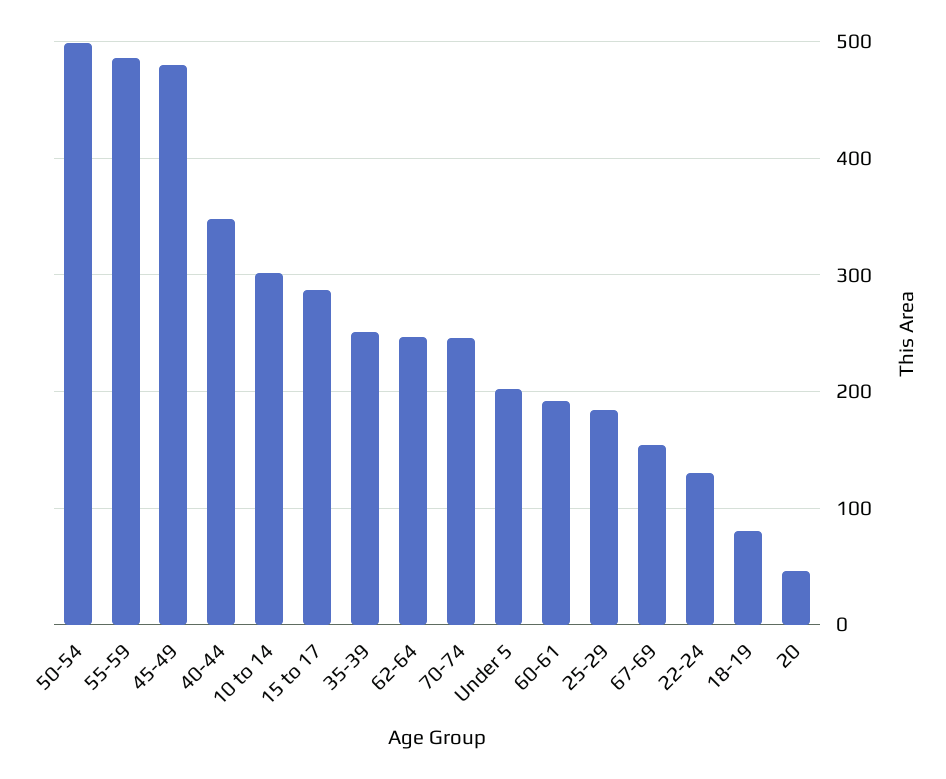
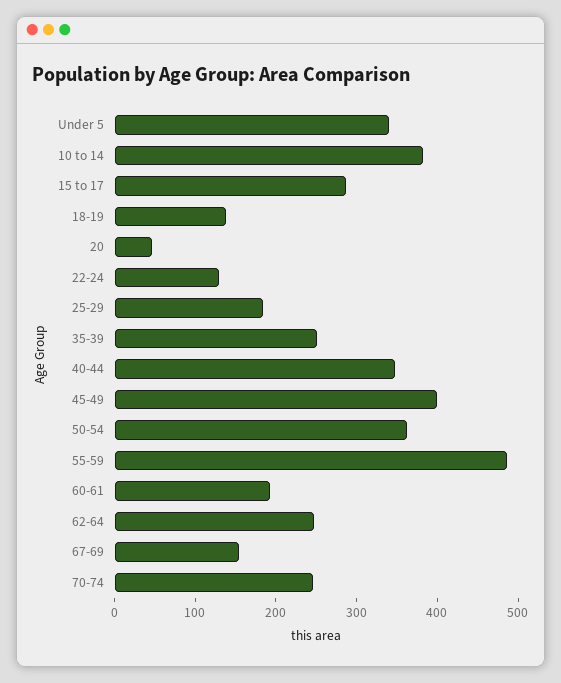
50-54: 500 -> 360
45-49: 480 -> 400
10 to 14: 300 -> 380
Under 5: 200 -> 340
18-19: 80 -> 140

